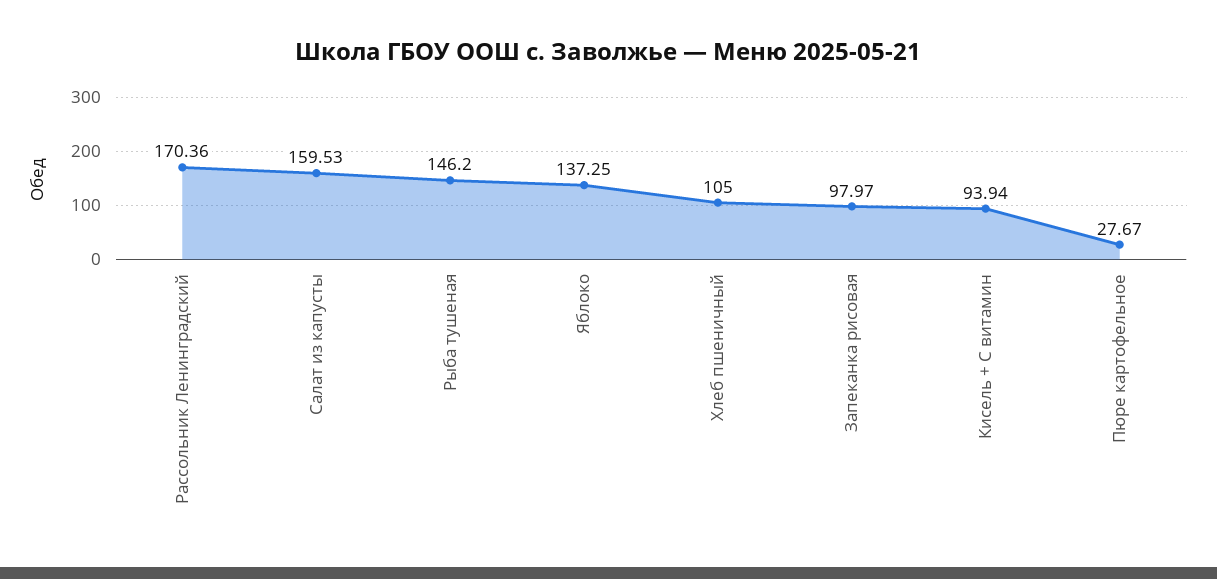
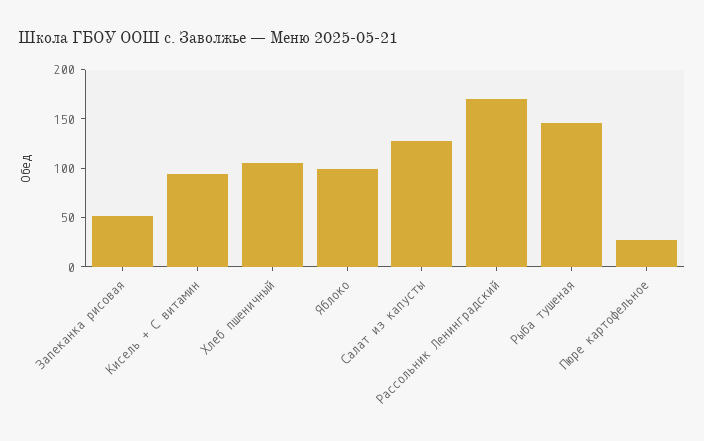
Салат из капусты: 159.53 -> 130
Яблоко: 137.25 -> 100
Запеканка рисовая: 97.97 -> 50

